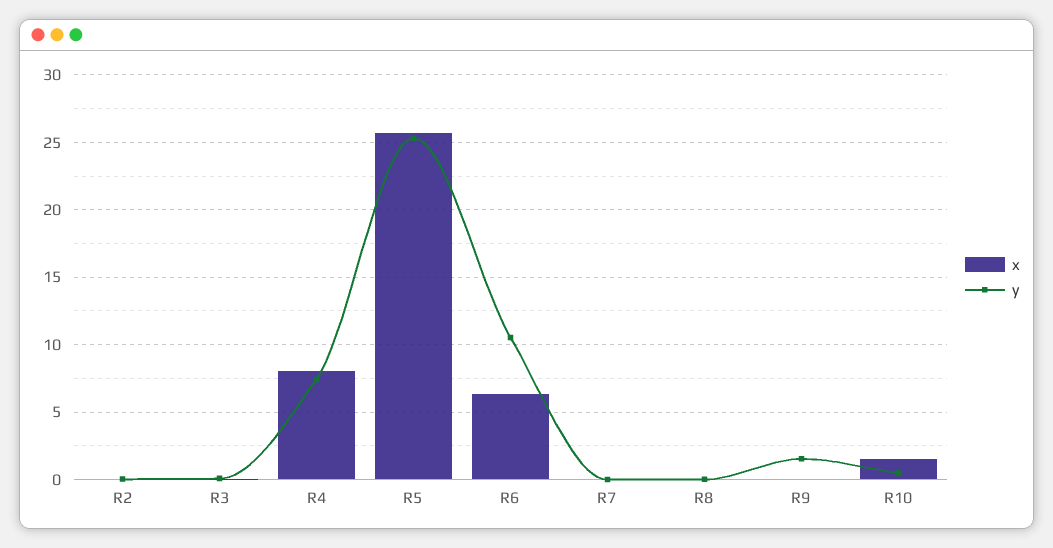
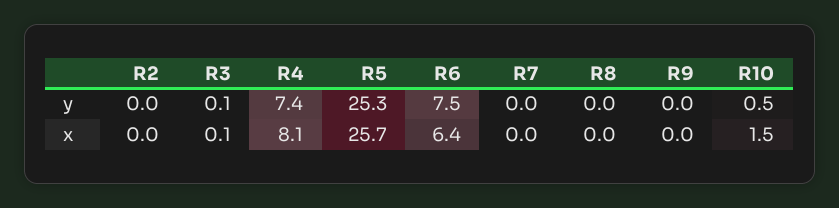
y, R6: 10.5 -> 7.5
y, R9: 1.5 -> 0

